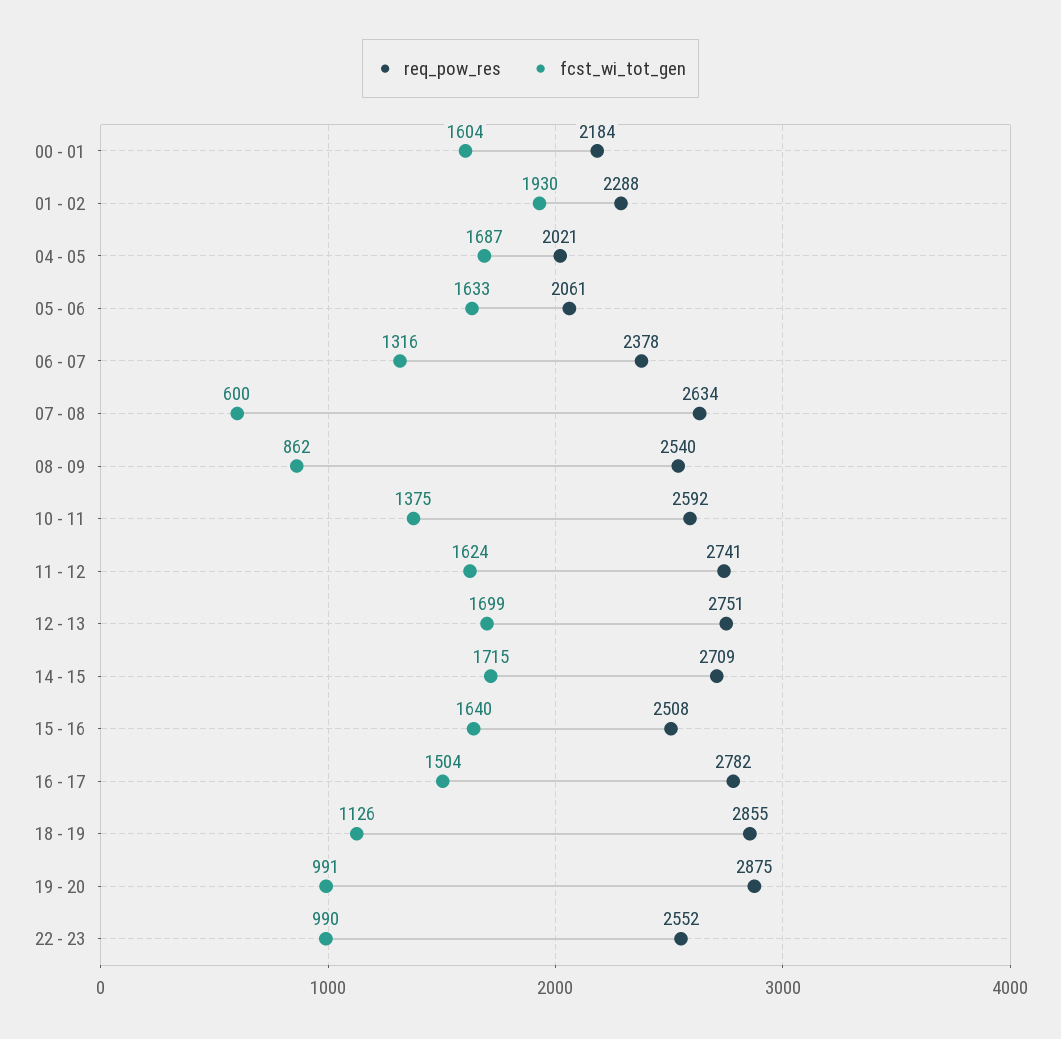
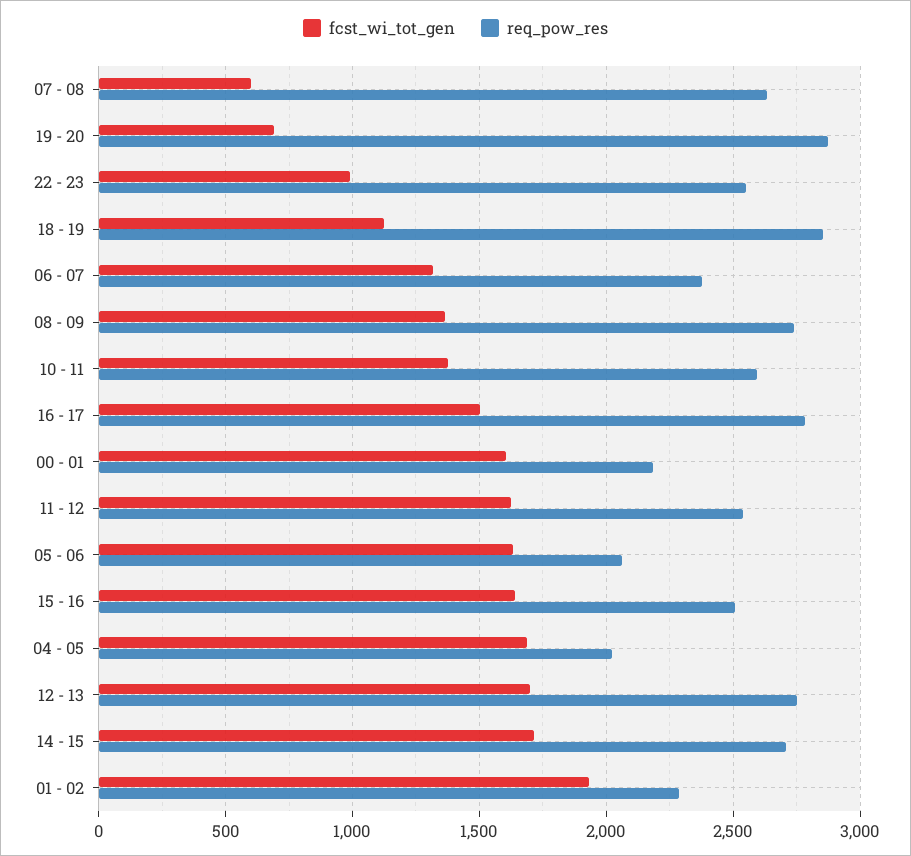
req_pow_res, 08 - 09: 2540 -> 2750
fcst_wi_tot_gen, 08 - 09: 862 -> 1350
req_pow_res, 11 - 12: 2741 -> 2550
fcst_wi_tot_gen, 19 - 20: 991 -> 700

